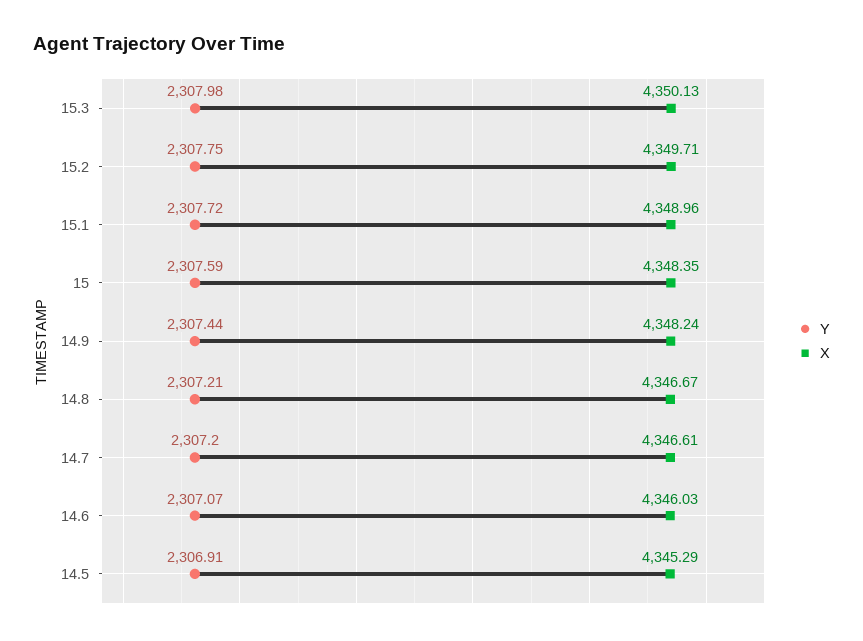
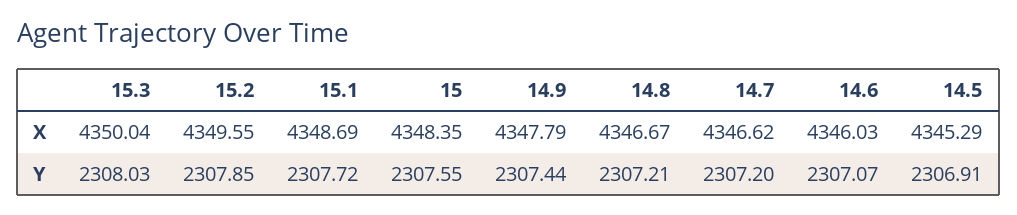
Y, 15.3: 2307.98 -> 2308.03
X, 15.3: 4350.13 -> 4350.04
Y, 15.2: 2307.75 -> 2307.85
X, 15.2: 4349.71 -> 4349.55
X, 15.1: 4348.96 -> 4348.69
Y, 15: 2307.59 -> 2307.55
X, 14.9: 4348.24 -> 4347.79
X, 14.7: 4346.61 -> 4346.62

